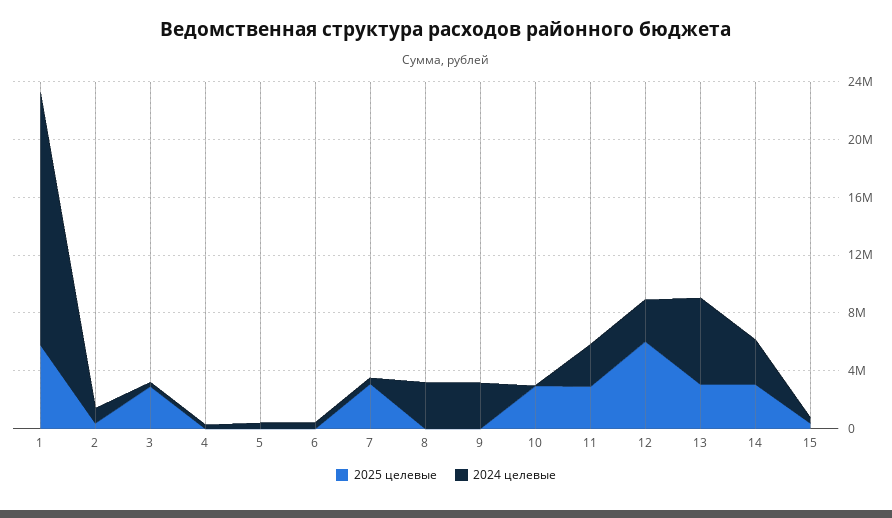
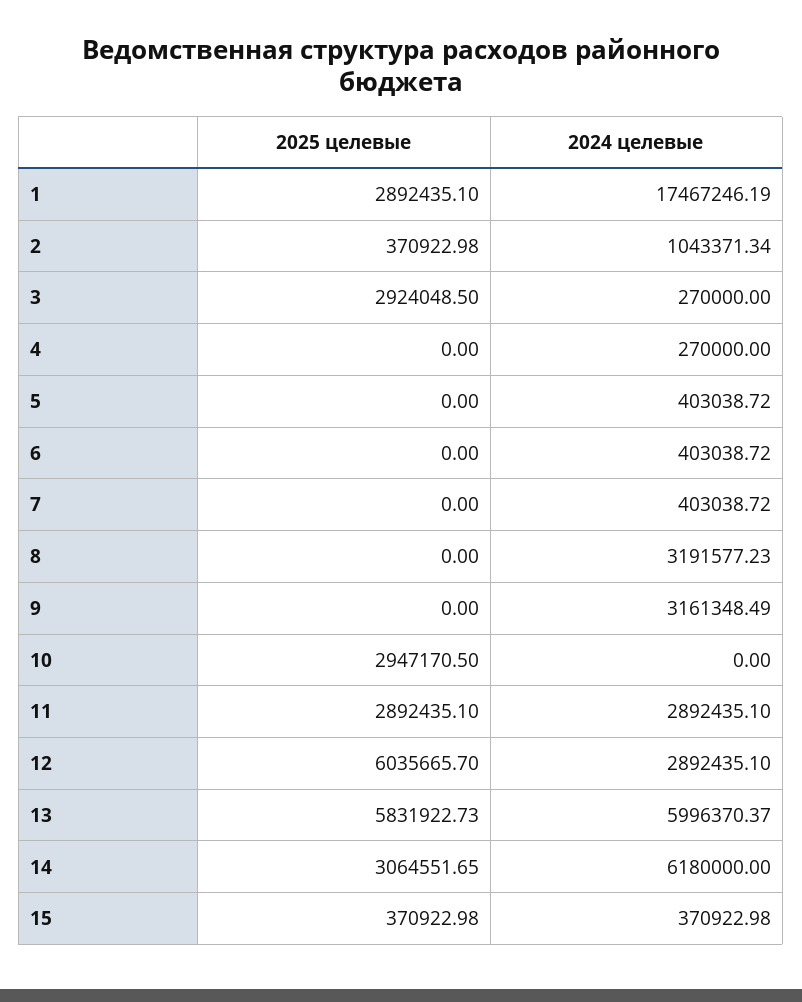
2025 целевые, 1: 6000000 -> 2892435.1
2025 целевые, 7: 3000000 -> 0
2025 целевые, 13: 3000000 -> 5831922.73
2024 целевые, 14: 3000000 -> 6180000

